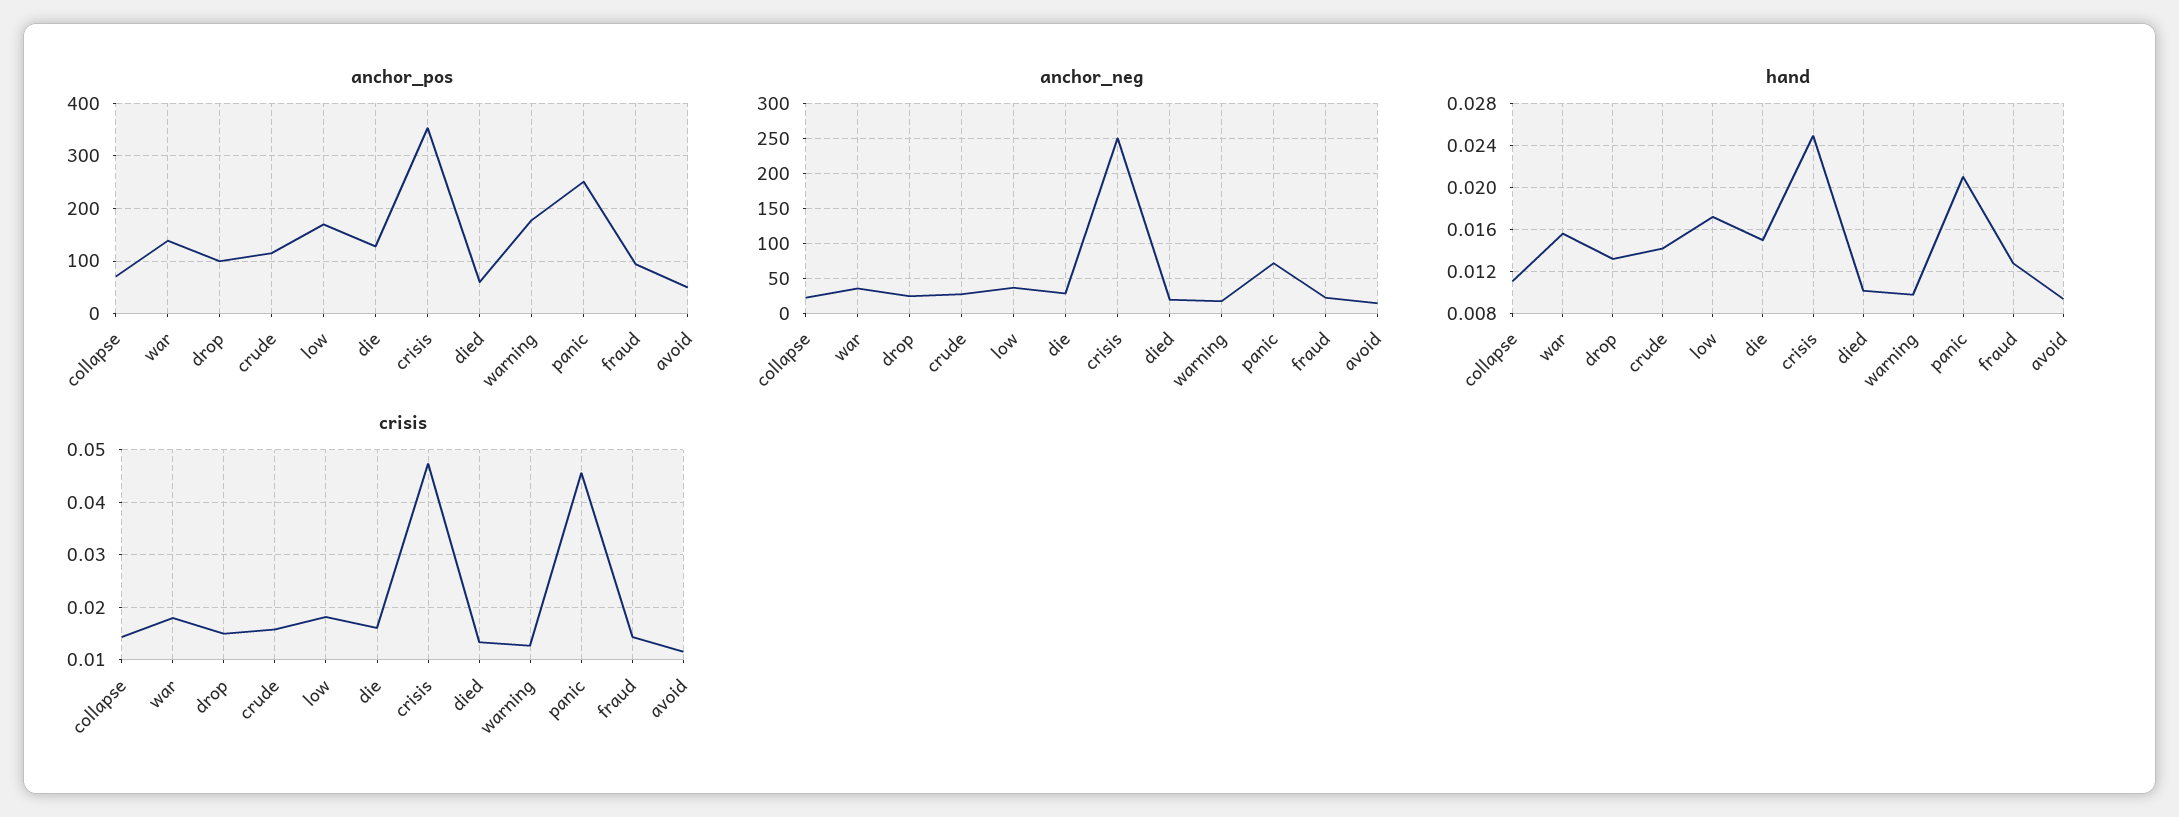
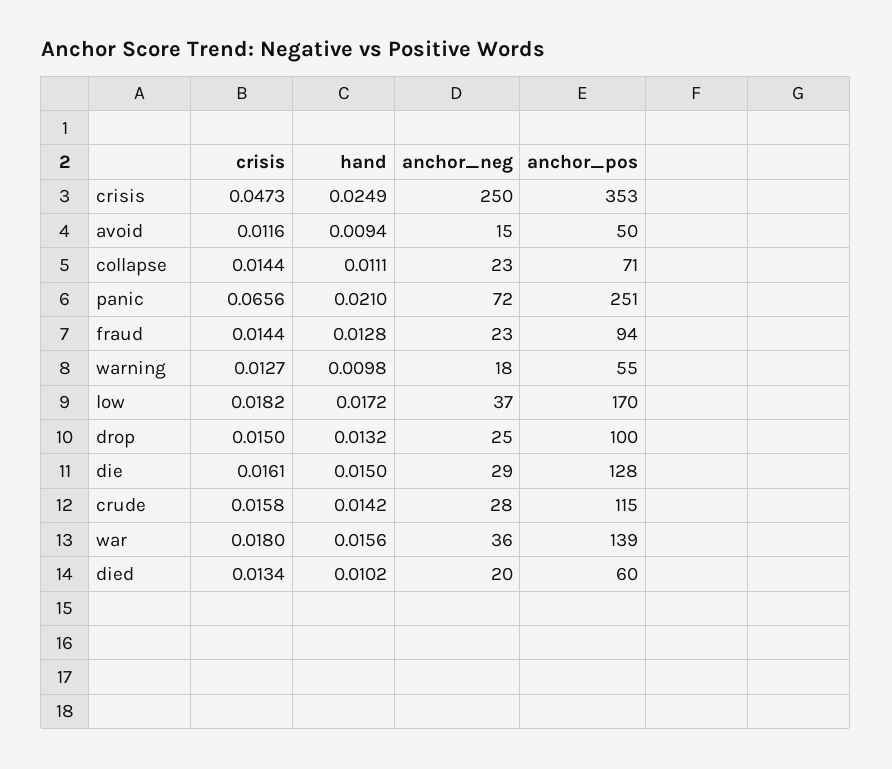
anchor_pos, warning: 180 -> 55
crisis, panic: 0.046 -> 0.0656

